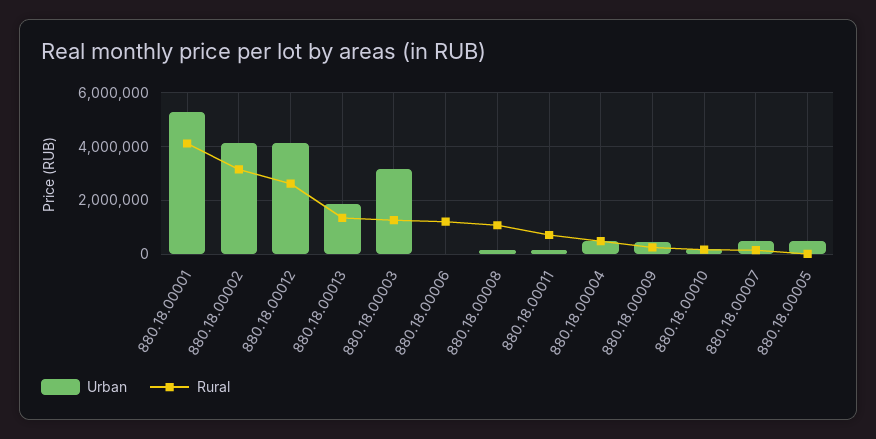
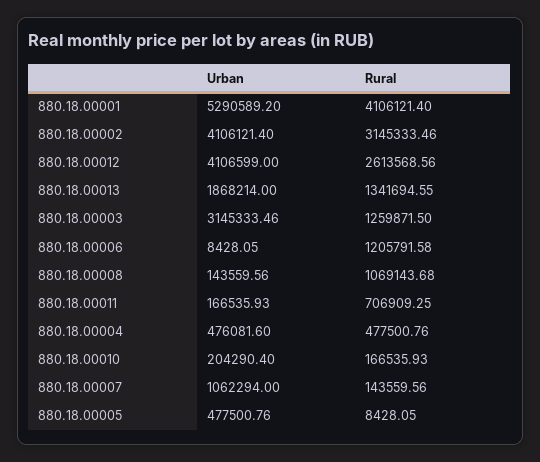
Urban, 880.18.00009: 500000 -> none
Rural, 880.18.00009: 250000 -> none
Urban, 880.18.00007: 500000 -> 1062294

